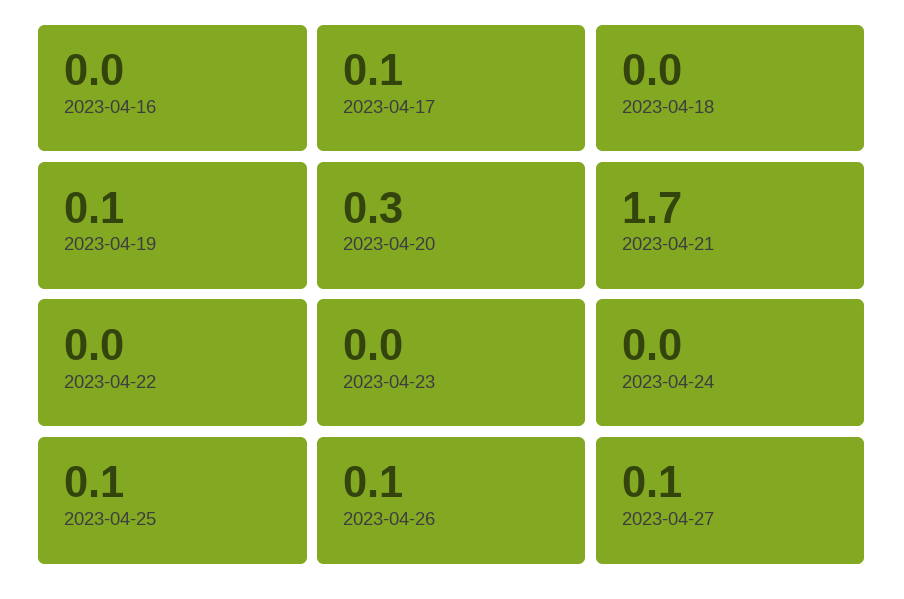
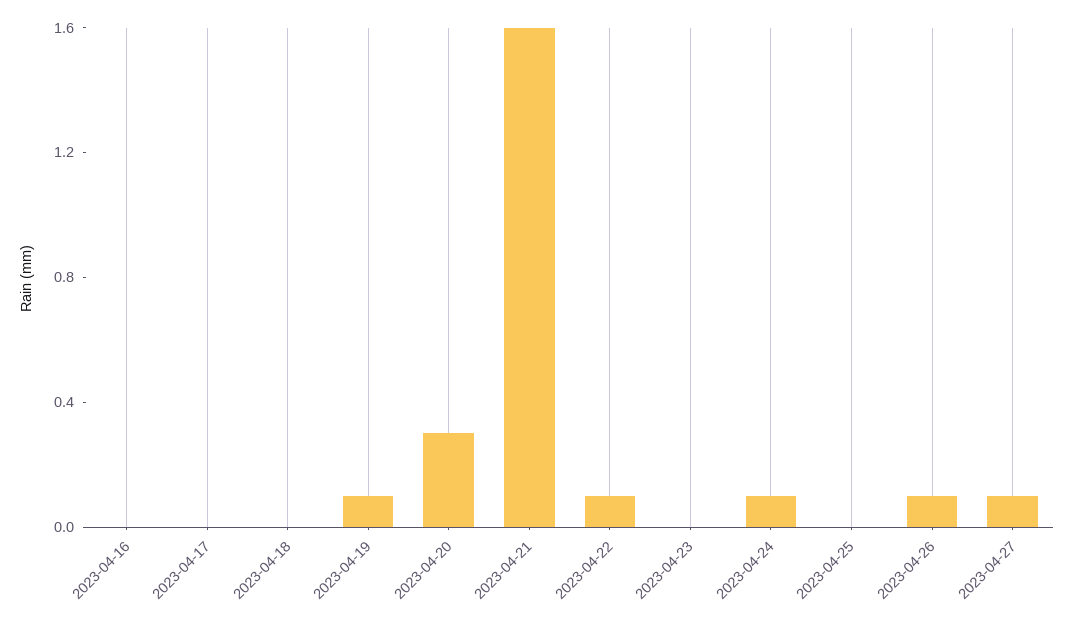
2023-04-17: 0.1 -> 0
2023-04-21: 1.7 -> 1.6
2023-04-22: 0 -> 0.1
2023-04-24: 0 -> 0.1
2023-04-25: 0.1 -> 0

